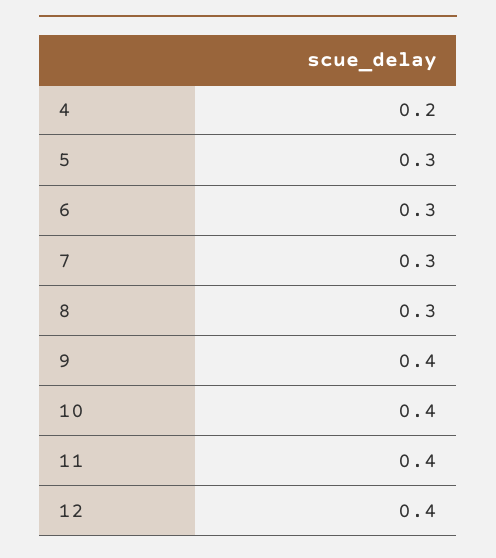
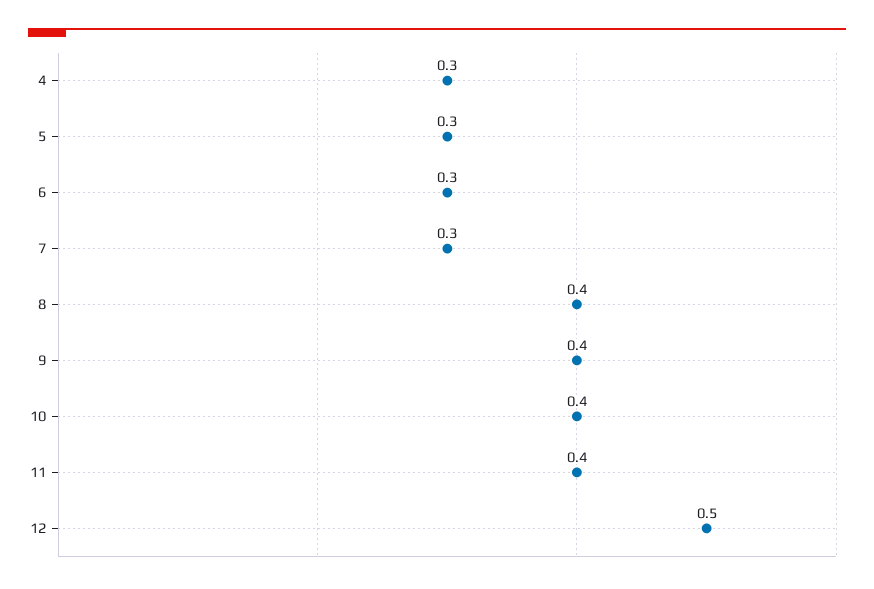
4: 0.2 -> 0.3
8: 0.3 -> 0.4
12: 0.4 -> 0.5

